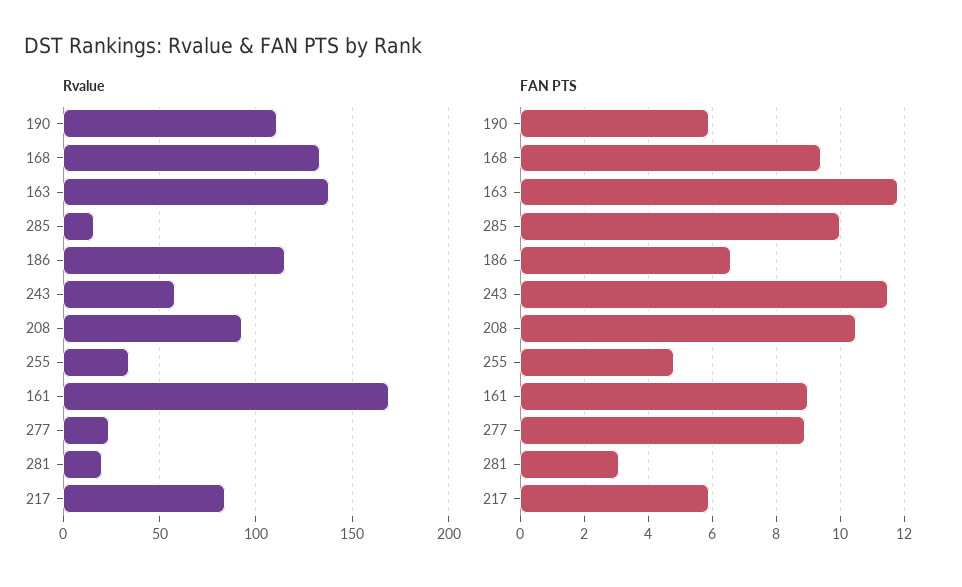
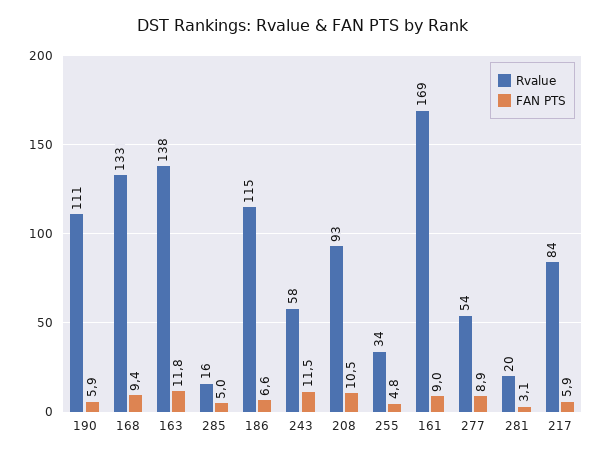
Rvalue, 277: 25 -> 54
FAN PTS, 285: 10 -> 5

